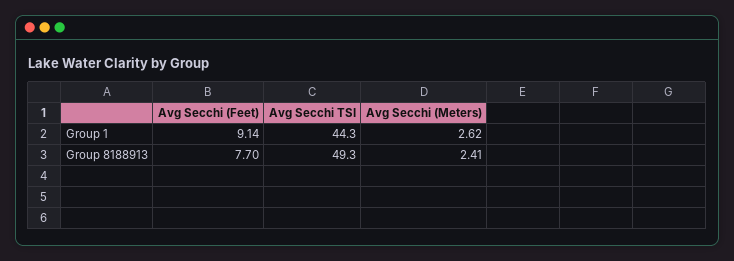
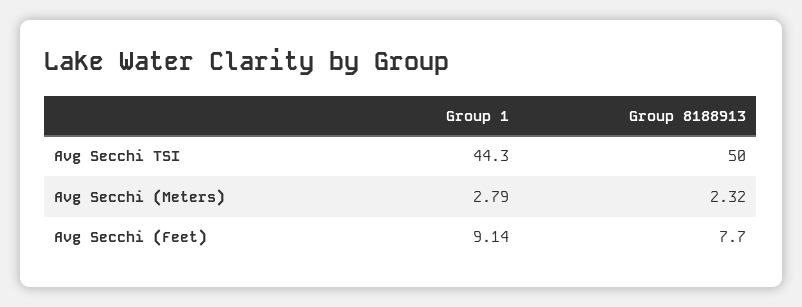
Avg Secchi (Meters), Group 1: 2.62 -> 2.79
Avg Secchi TSI, Group 8188913: 49.3 -> 50
Avg Secchi (Meters), Group 8188913: 2.41 -> 2.32

